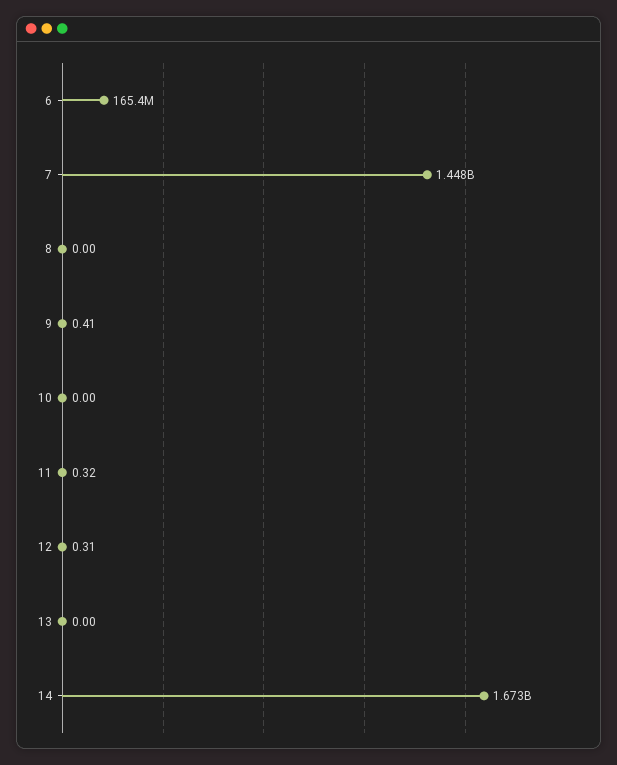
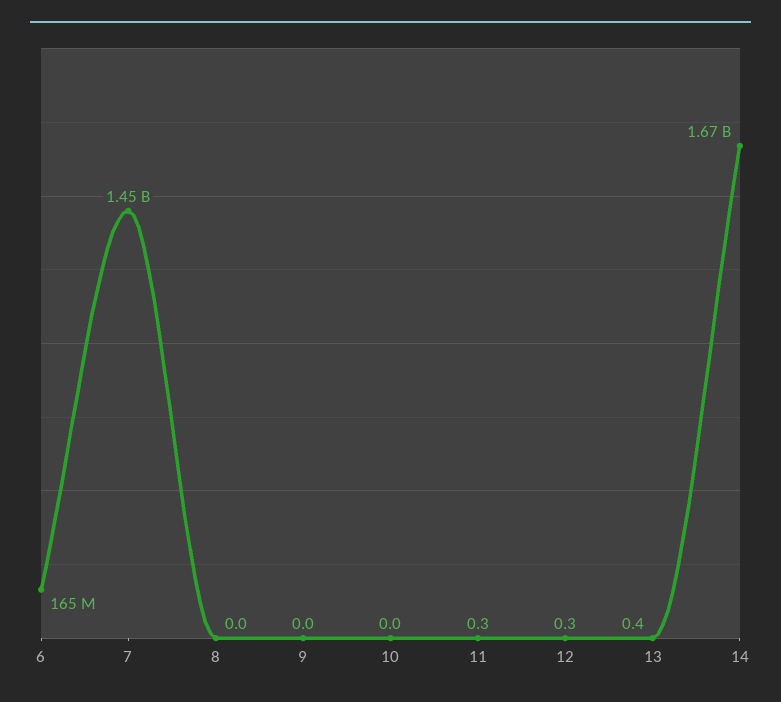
9: 0.41 -> 0
13: 0 -> 0.4

